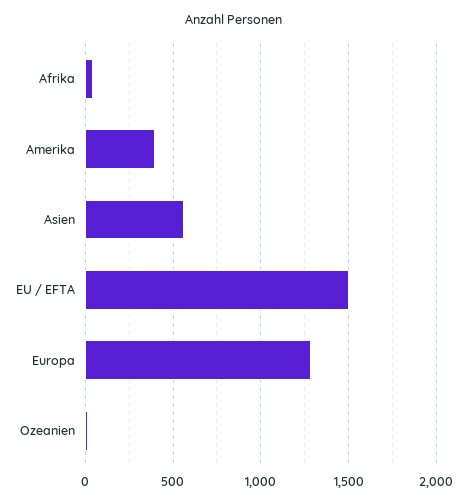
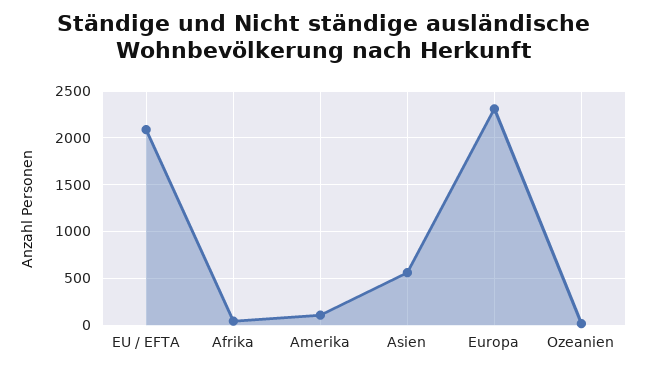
Amerika: 400 -> 100
EU / EFTA: 1500 -> 2100
Europa: 1300 -> 2300

